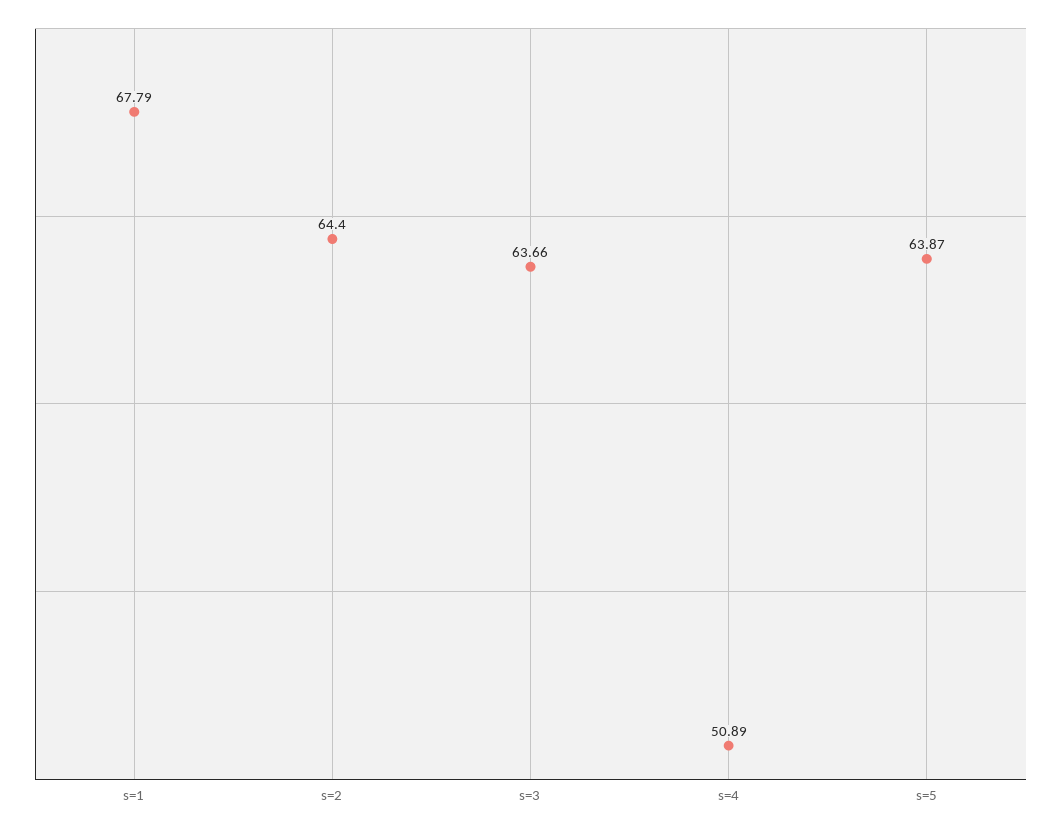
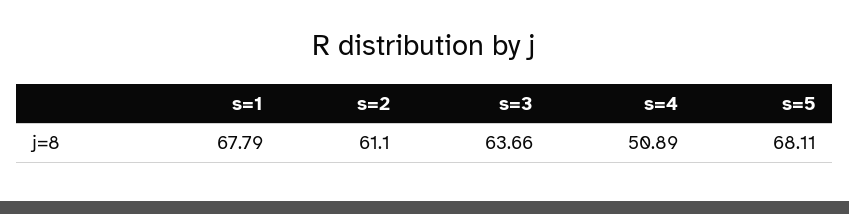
s=2: 64.4 -> 61.1
s=5: 63.87 -> 68.11

